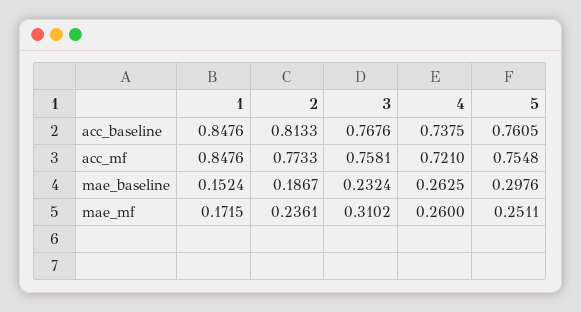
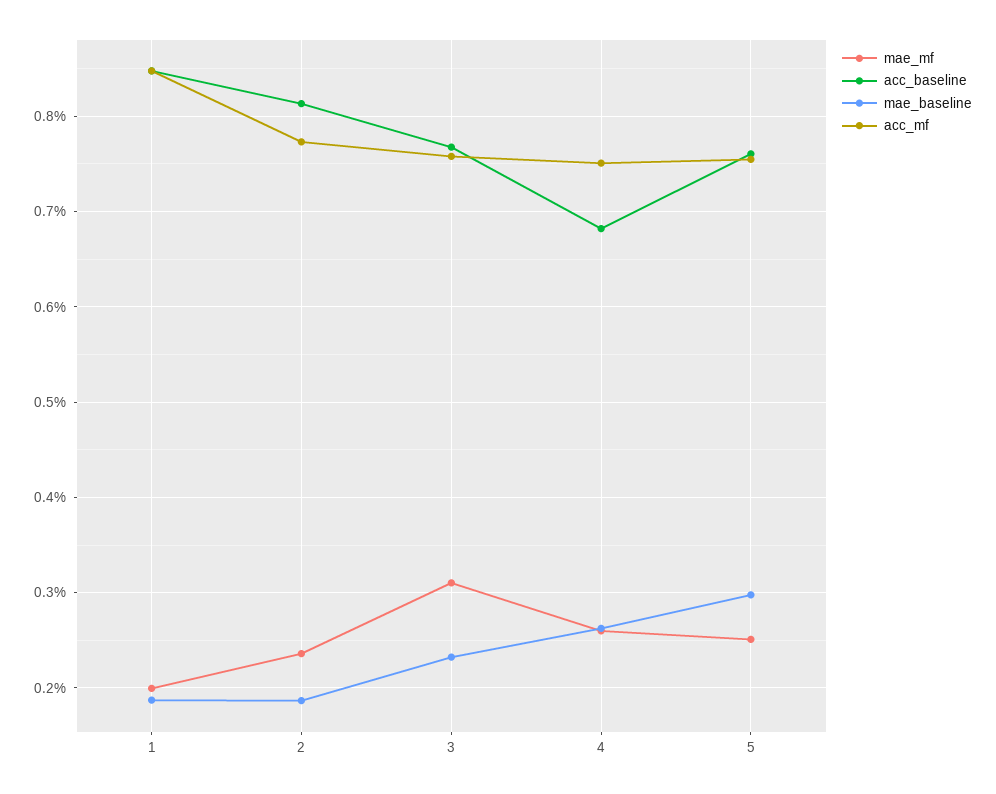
acc_baseline, 4: 0.7375 -> 0.68
acc_mf, 4: 0.721 -> 0.75
mae_baseline, 1: 0.1524 -> 0.19
mae_mf, 1: 0.1715 -> 0.2

